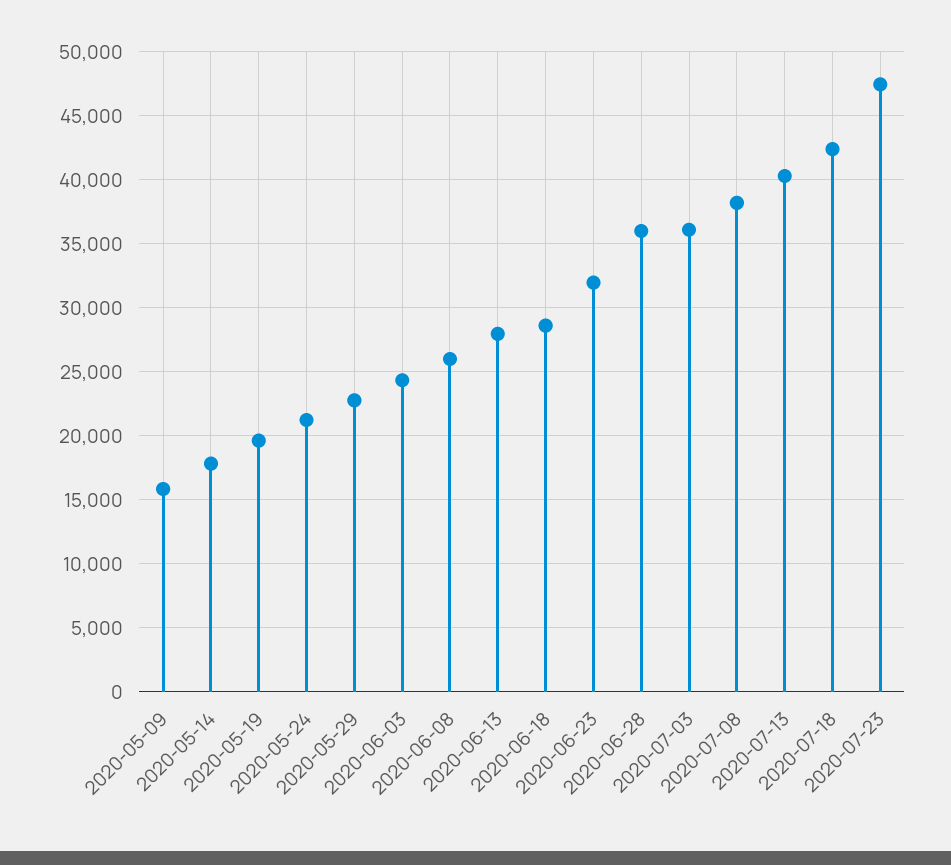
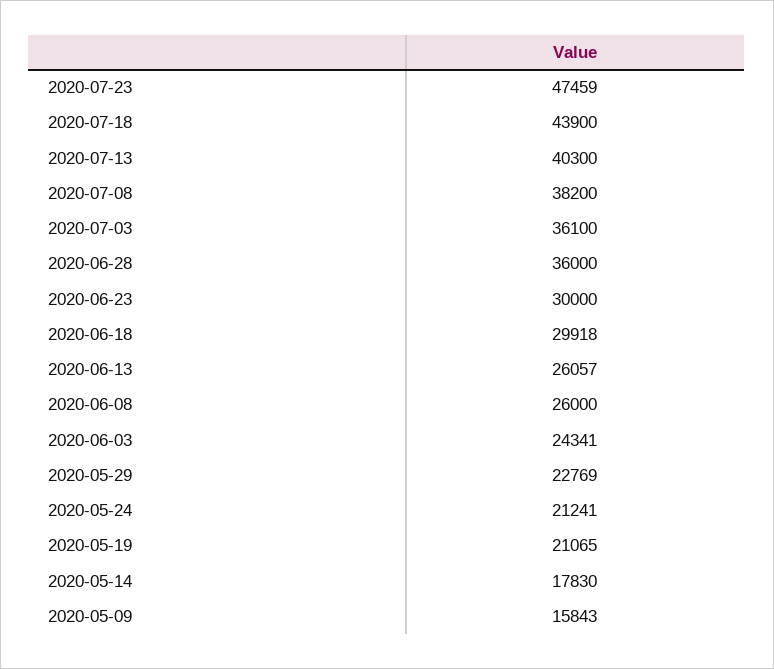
2020-05-19: 19500 -> 21065
2020-06-13: 28000 -> 26057
2020-06-18: 28500 -> 29918
2020-06-23: 32000 -> 30000
2020-07-18: 42500 -> 43900

